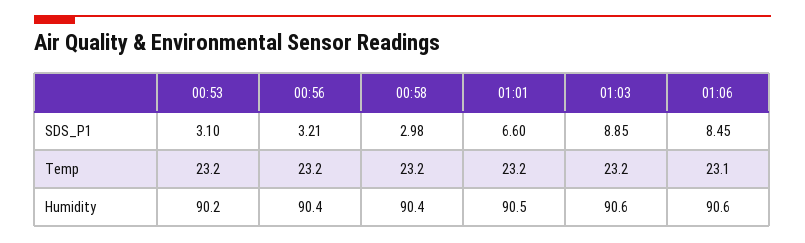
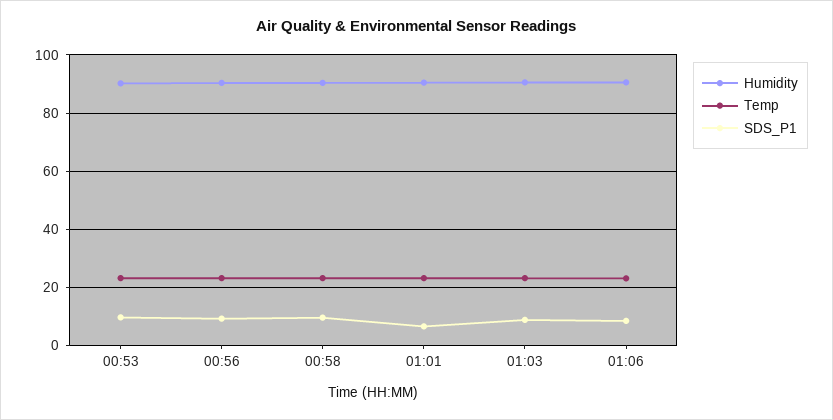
SDS_P1, 00:53: 3.1 -> 10
SDS_P1, 00:56: 3.21 -> 10
SDS_P1, 00:58: 2.98 -> 10

